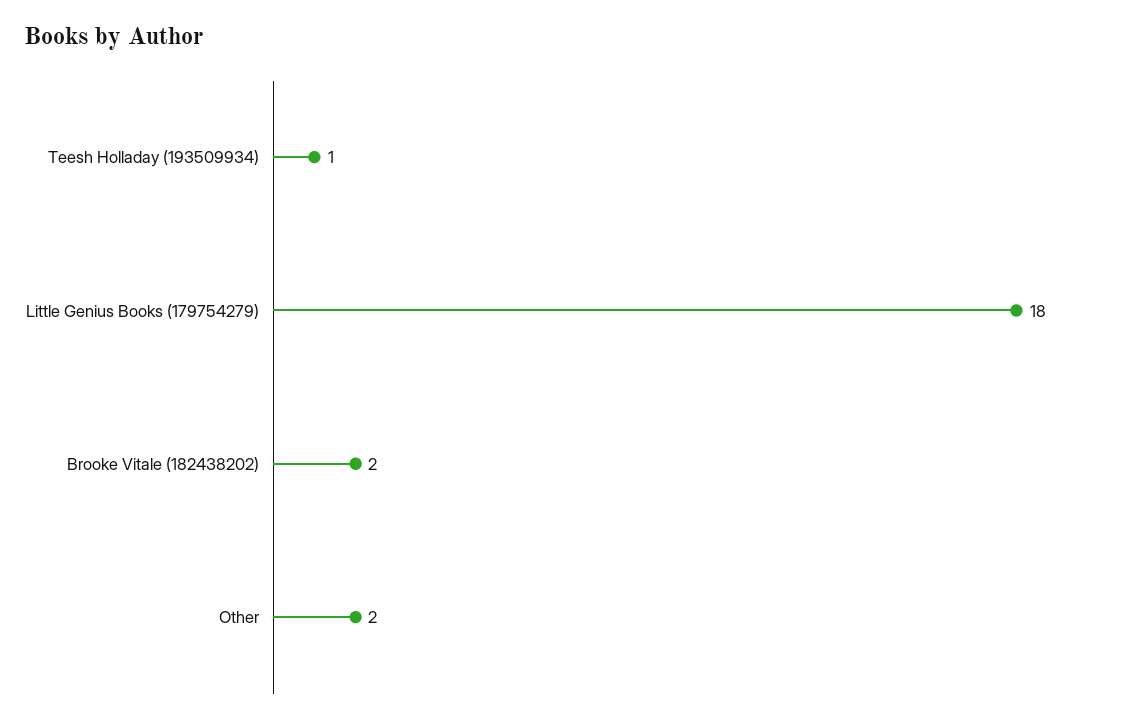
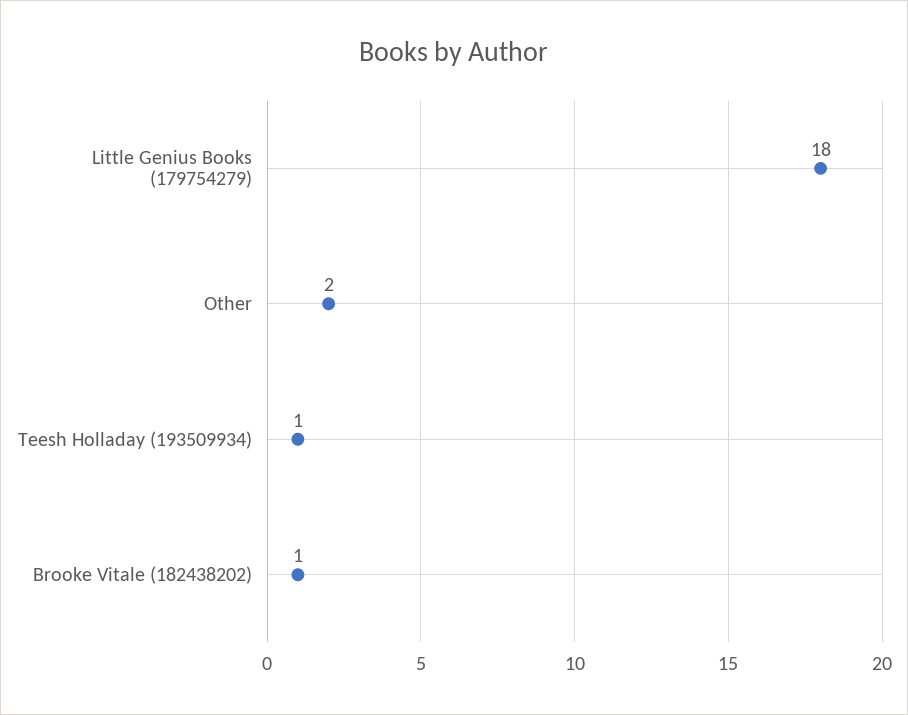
Brooke Vitale (182438202): 2 -> 1

